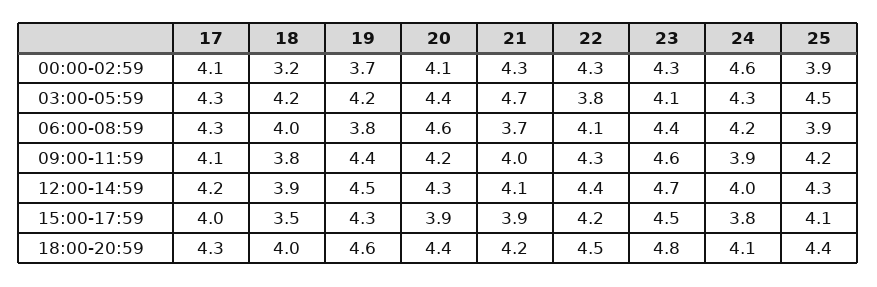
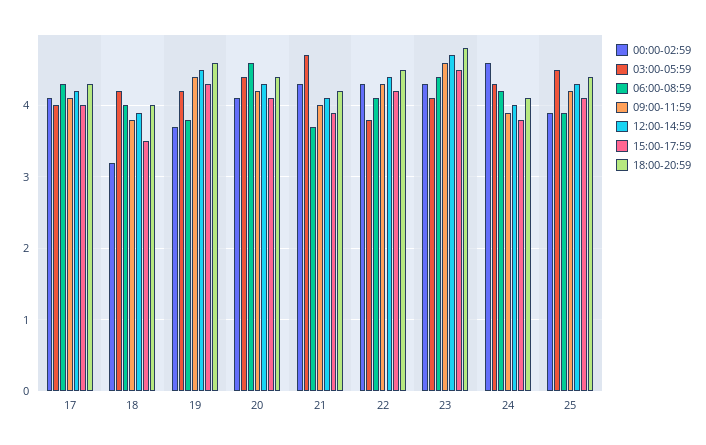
03:00-05:59, 17: 4.3 -> 4
15:00-17:59, 20: 3.9 -> 4.1

